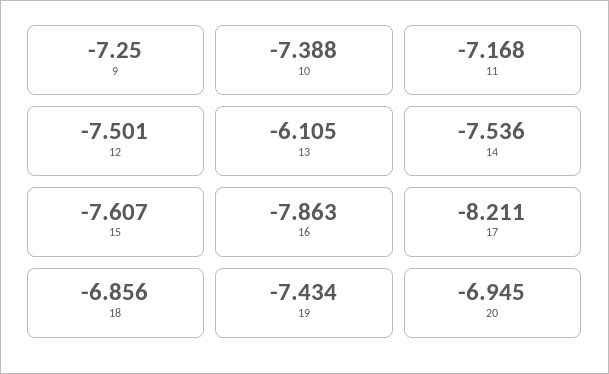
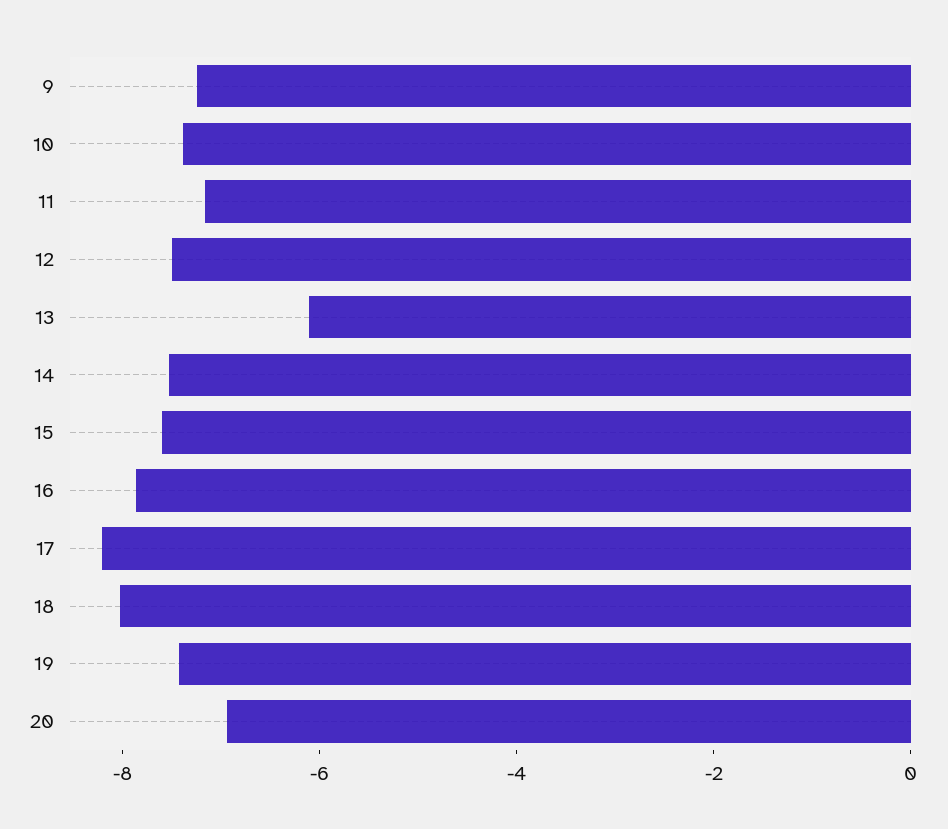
18: -6.856 -> -8

